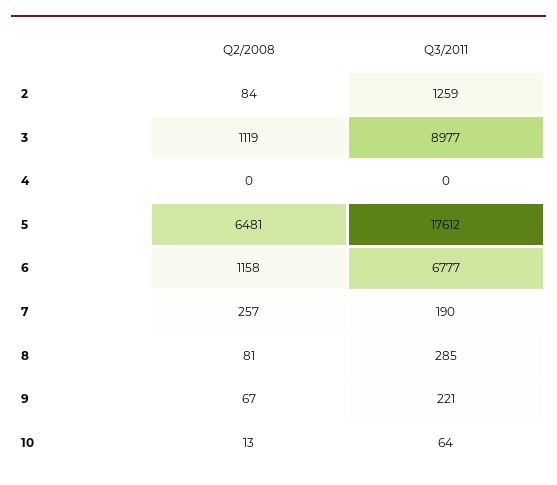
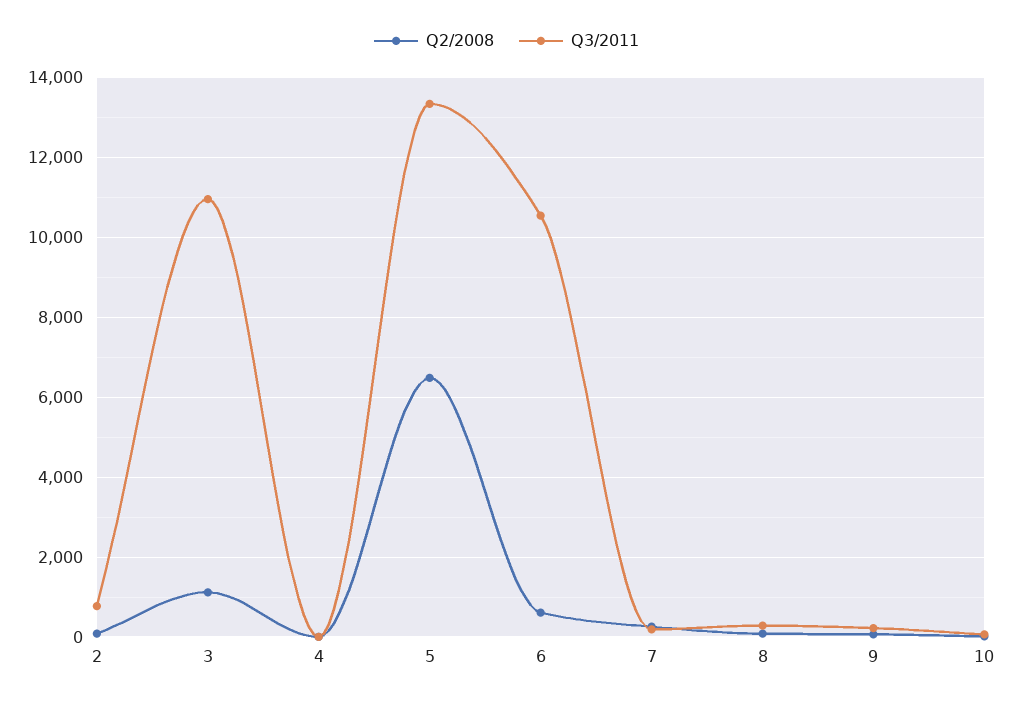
Q3/2011, 2: 1259 -> 800
Q3/2011, 3: 8977 -> 11000
Q3/2011, 5: 17612 -> 13400
Q2/2008, 6: 1158 -> 600
Q3/2011, 6: 6777 -> 10600

